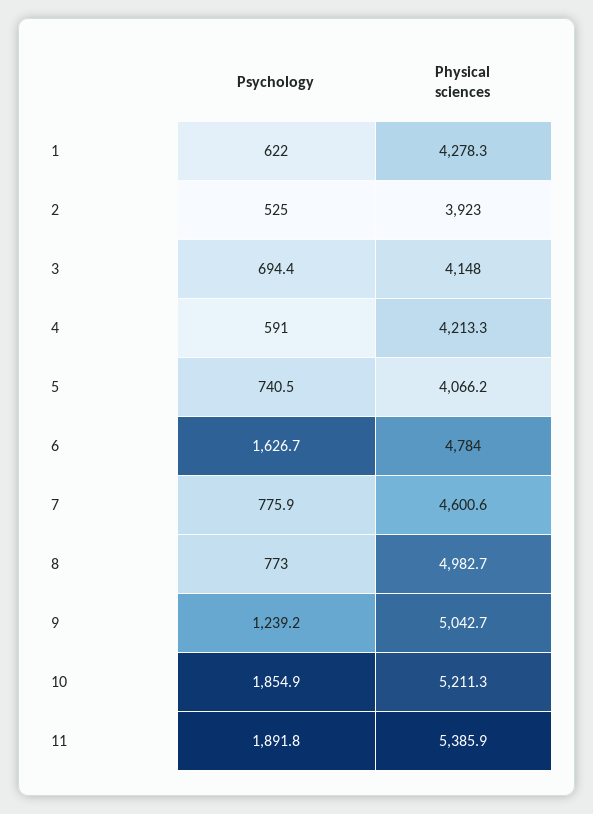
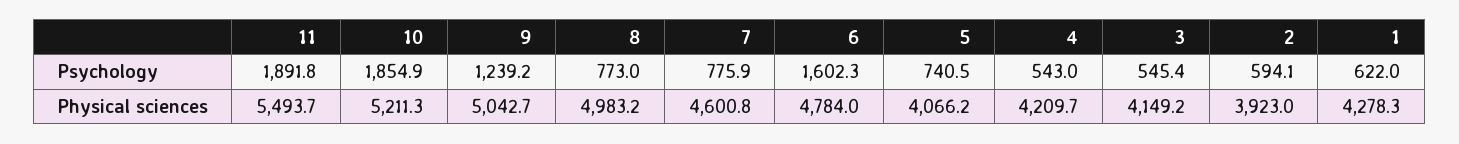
Psychology, 2: 525 -> 594.1
Psychology, 3: 694.4 -> 545.4
Physical sciences, 3: 4148 -> 4149.2
Psychology, 4: 591 -> 543
Physical sciences, 4: 4213.3 -> 4209.7
Psychology, 6: 1626.7 -> 1602.3
Physical sciences, 7: 4600.6 -> 4600.8
Physical sciences, 8: 4982.7 -> 4983.2
Physical sciences, 11: 5385.9 -> 5493.7

